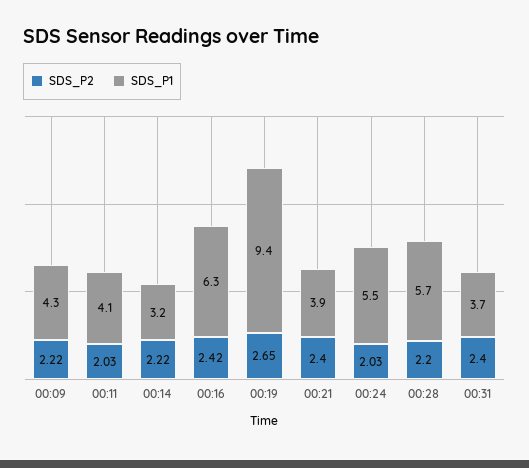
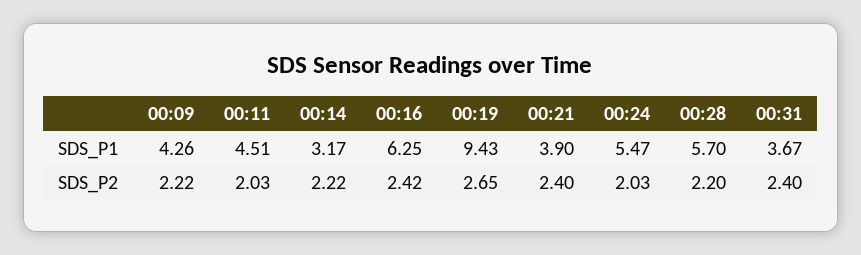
SDS_P1, 00:11: 4.1 -> 4.51

